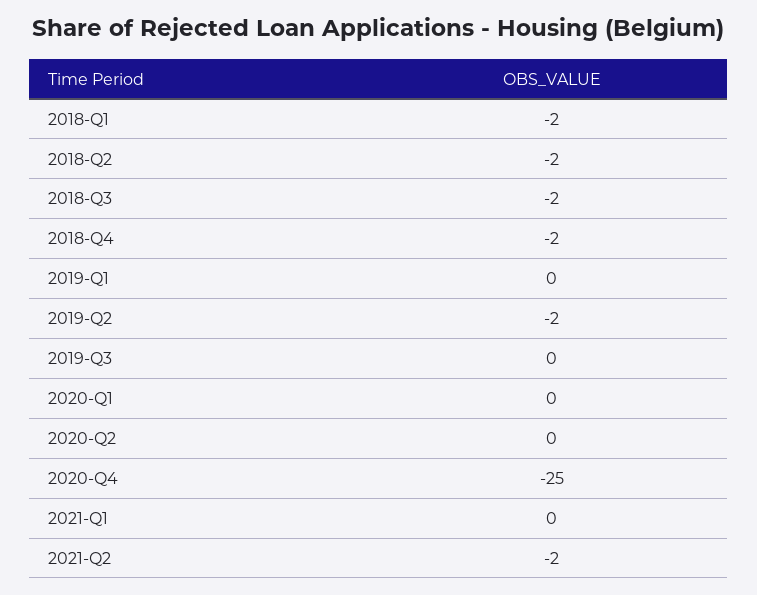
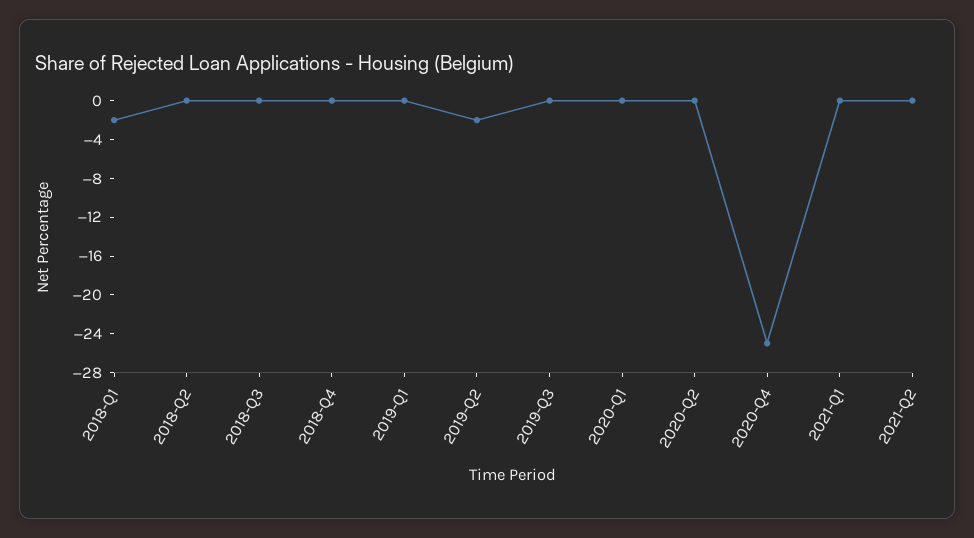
2018-Q2: -2 -> 0
2018-Q3: -2 -> 0
2018-Q4: -2 -> 0
2021-Q2: -2 -> 0

